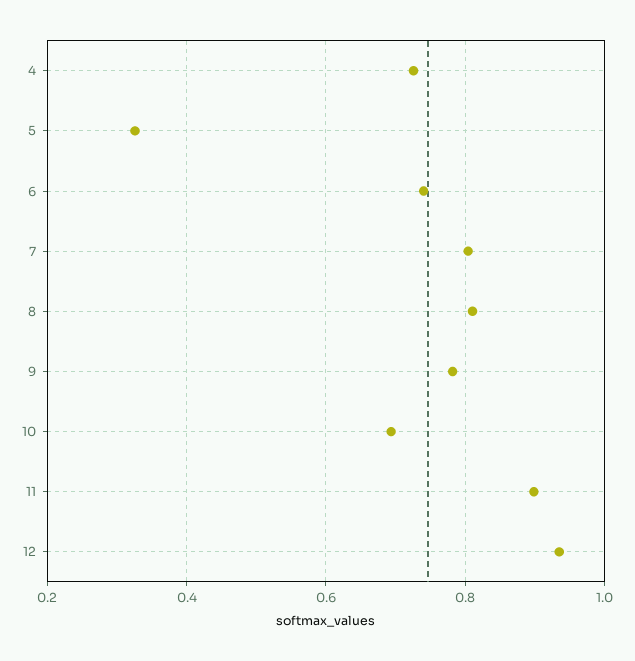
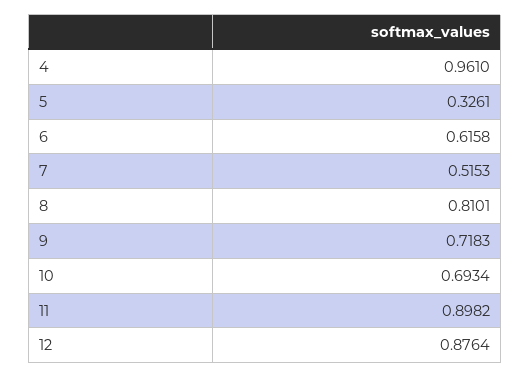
4: 0.72 -> 0.961
6: 0.74 -> 0.6158
7: 0.8 -> 0.5153
9: 0.78 -> 0.7183
12: 0.94 -> 0.8764

